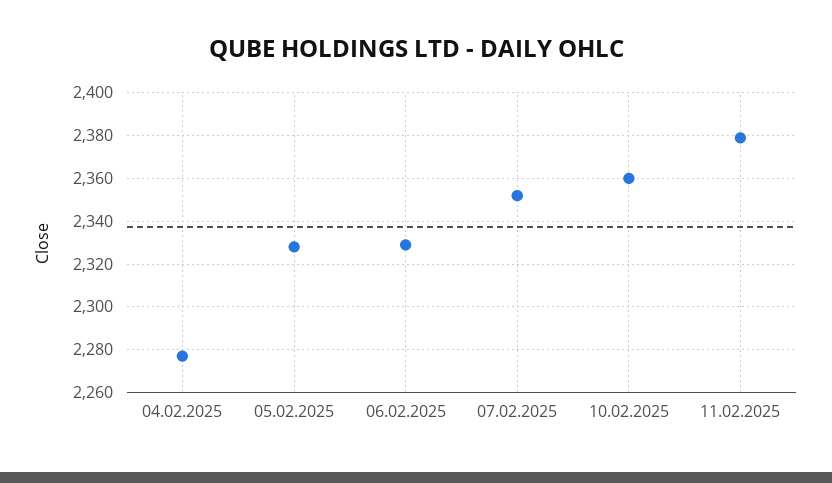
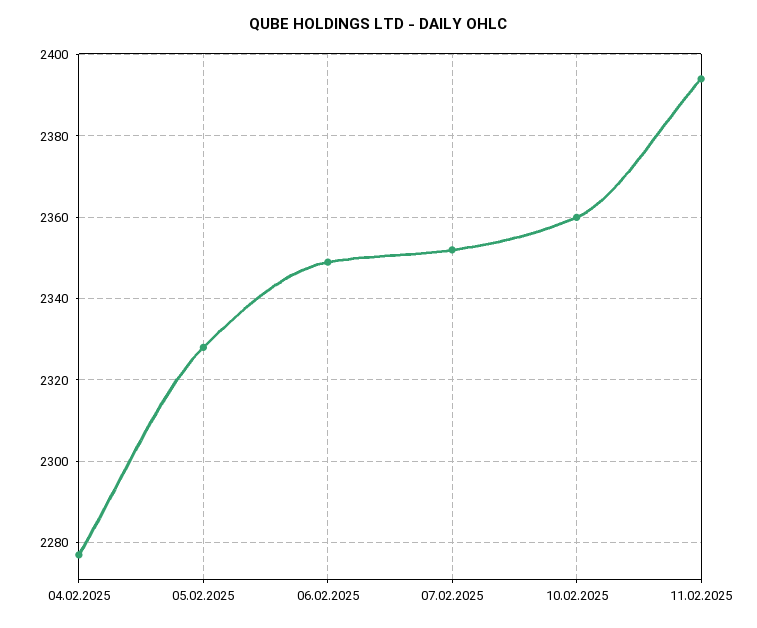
06.02.2025: 2330 -> 2350
11.02.2025: 2380 -> 2395

